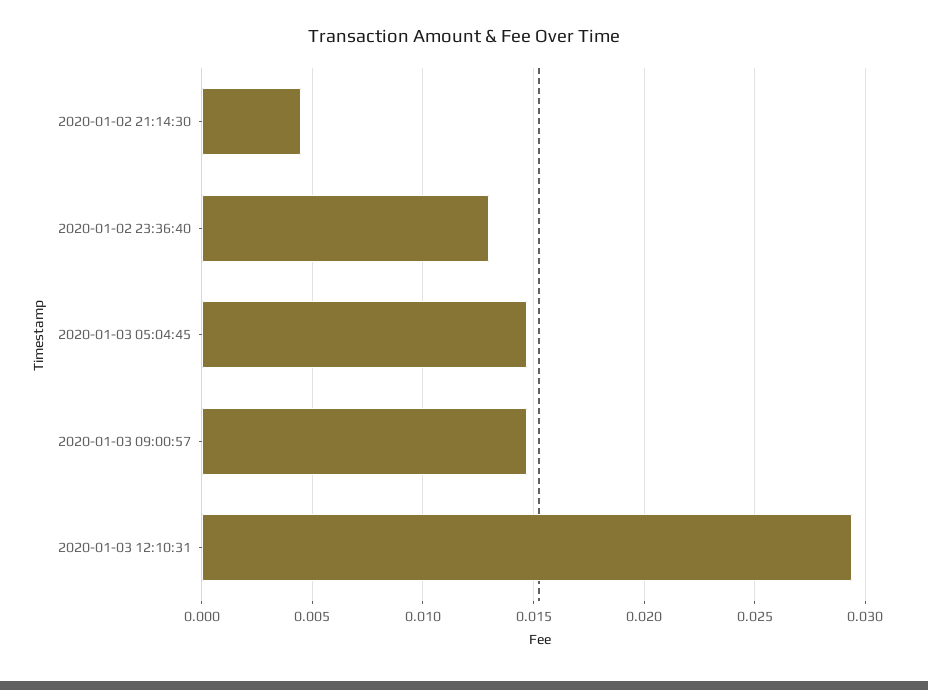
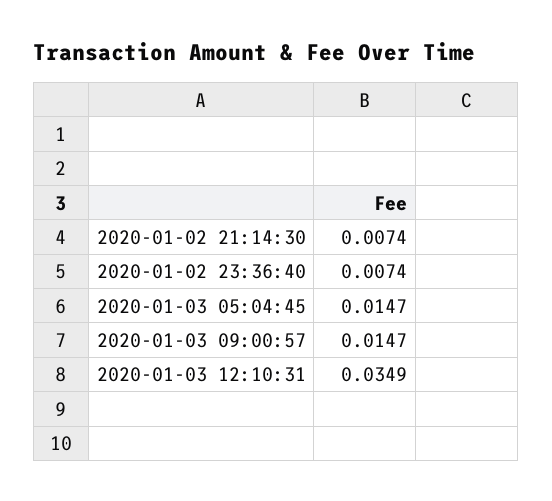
2020-01-02 21:14:30: 0.0045 -> 0.0074
2020-01-02 23:36:40: 0.013 -> 0.0074
2020-01-03 12:10:31: 0.0295 -> 0.0349

